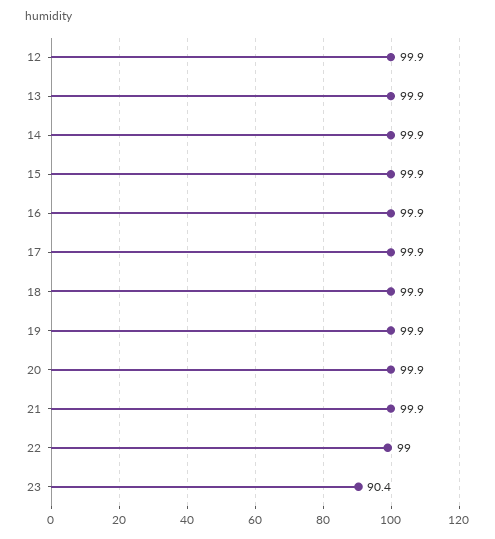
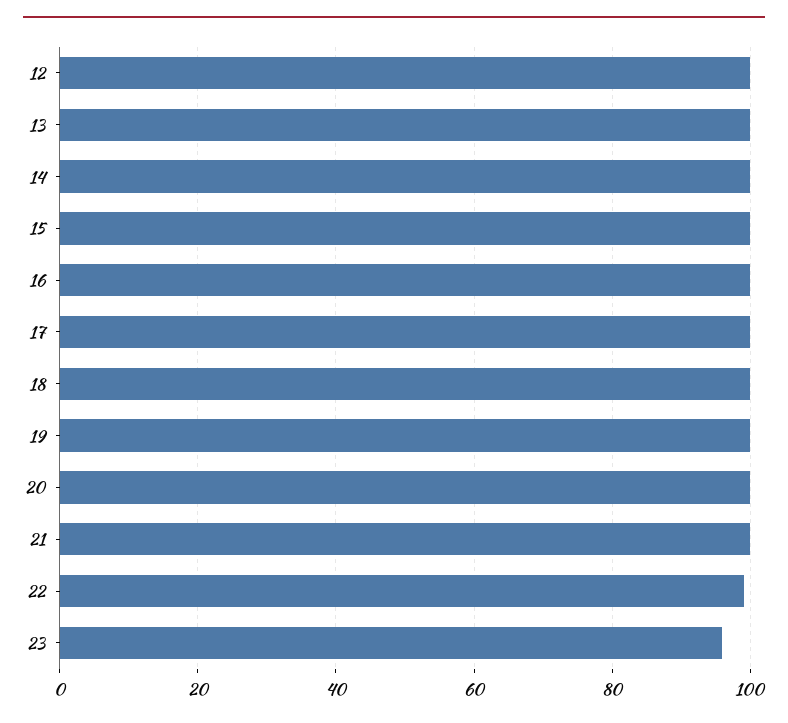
23: 90.4 -> 96

